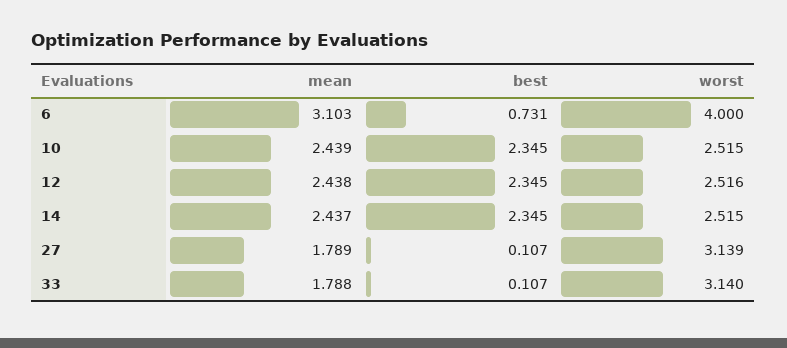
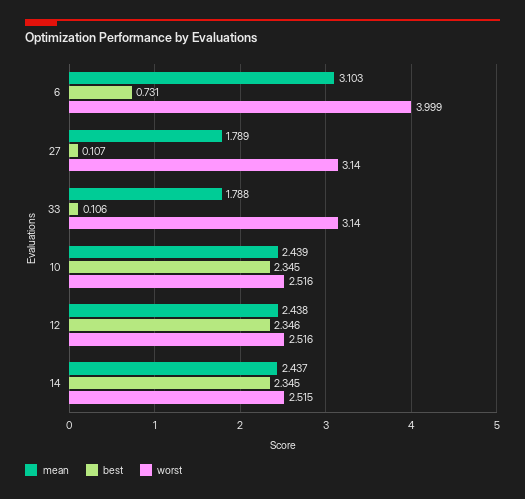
worst, 6: 4 -> 3.999
worst, 10: 2.515 -> 2.516
best, 12: 2.345 -> 2.346
worst, 27: 3.139 -> 3.14
best, 33: 0.107 -> 0.106

